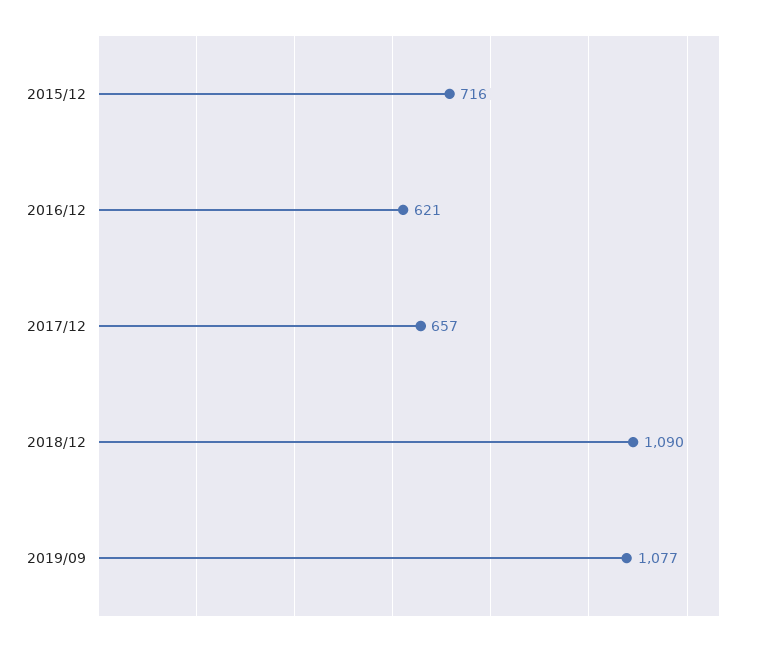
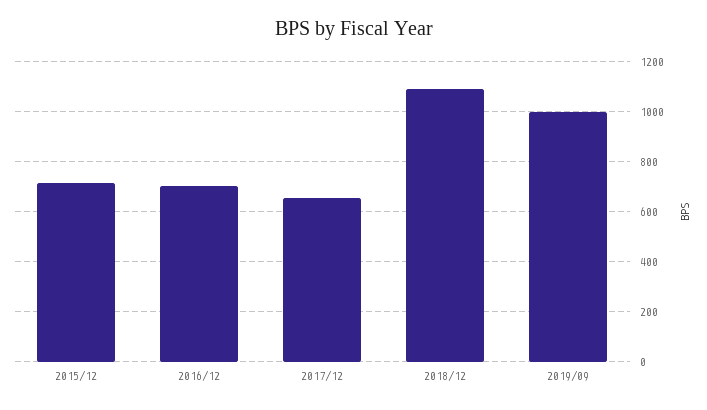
2016/12: 621 -> 700
2019/09: 1077 -> 1000

